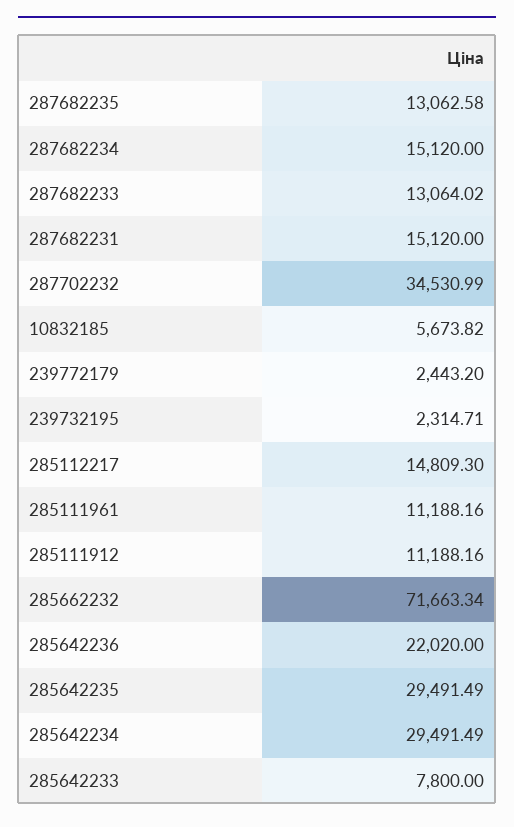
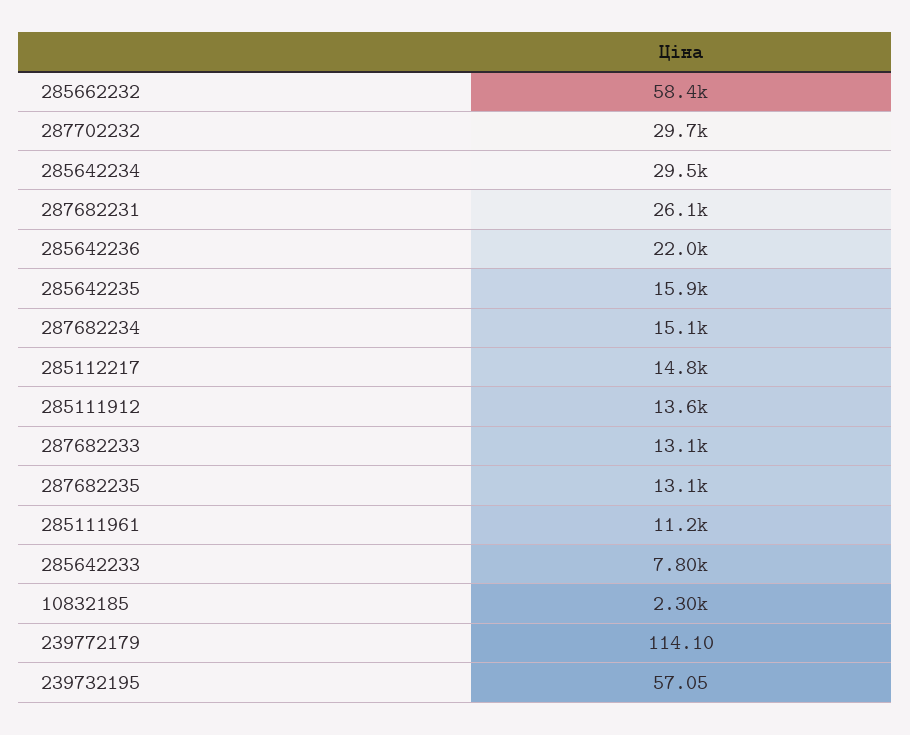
287682231: 15120 -> 26100
287702232: 34530.99 -> 29700
10832185: 5673.82 -> 2300
239772179: 2443.2 -> 114.1
239732195: 2314.71 -> 57.05
285111912: 11188.16 -> 13600
285662232: 71663.34 -> 58400
285642235: 29491.49 -> 15900

